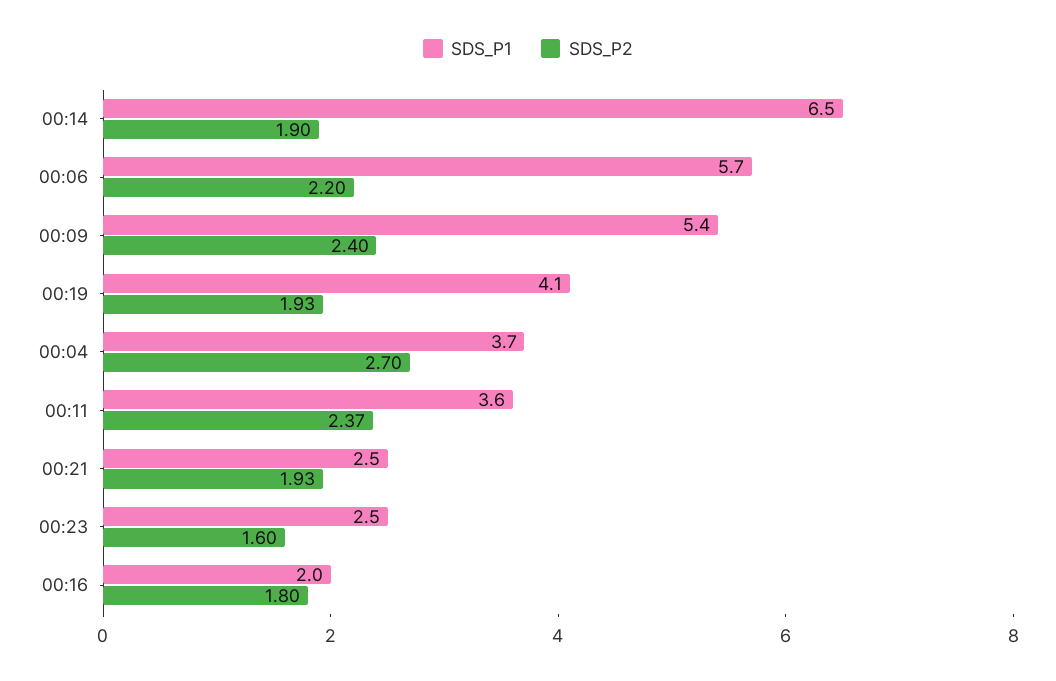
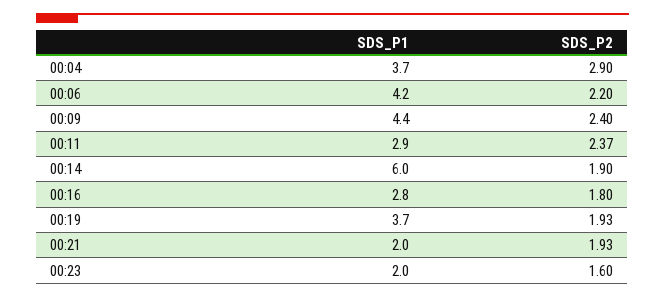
SDS_P1, 00:14: 6.5 -> 6
SDS_P1, 00:06: 5.7 -> 4.2
SDS_P1, 00:09: 5.4 -> 4.4
SDS_P1, 00:19: 4.1 -> 3.7
SDS_P2, 00:04: 2.7 -> 2.9
SDS_P1, 00:11: 3.6 -> 2.9
SDS_P1, 00:21: 2.5 -> 2
SDS_P1, 00:23: 2.5 -> 2
SDS_P1, 00:16: 2 -> 2.8

